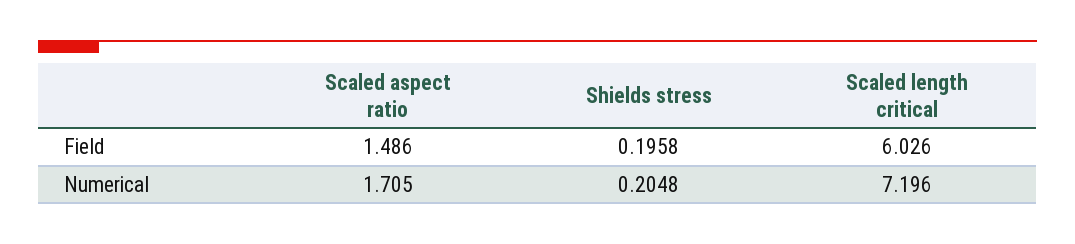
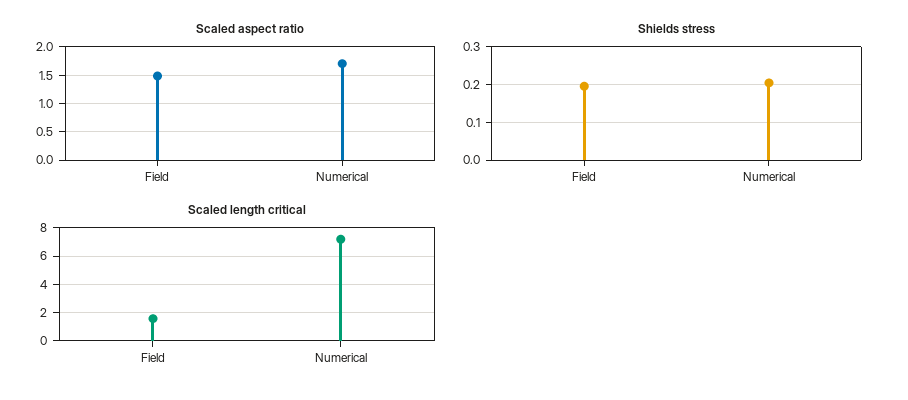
Scaled length critical, Field: 6.026 -> 1.5

